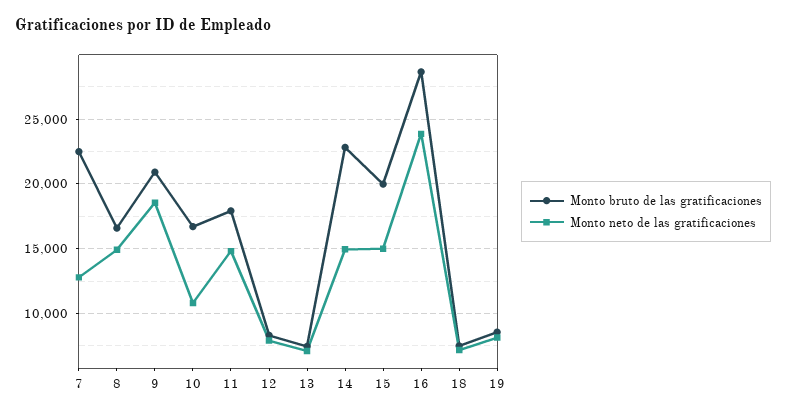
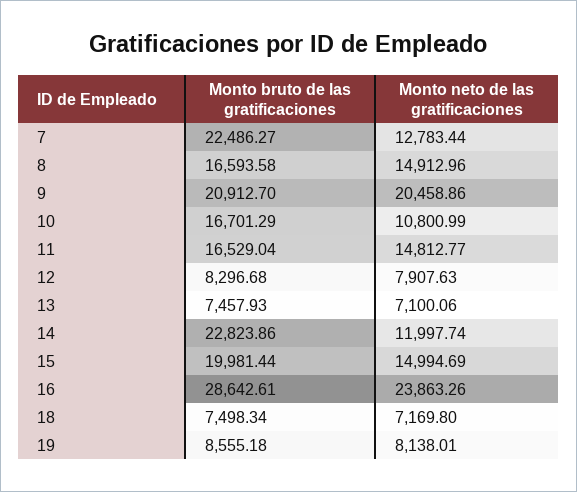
Monto neto de las gratificaciones, 9: 18500 -> 20458.86
Monto bruto de las gratificaciones, 11: 18000 -> 16529.04
Monto neto de las gratificaciones, 14: 15000 -> 11997.74

